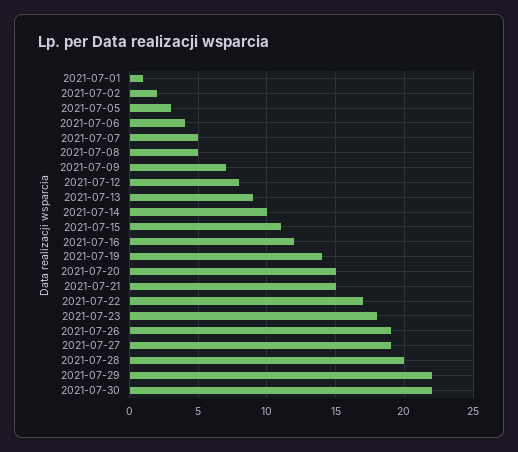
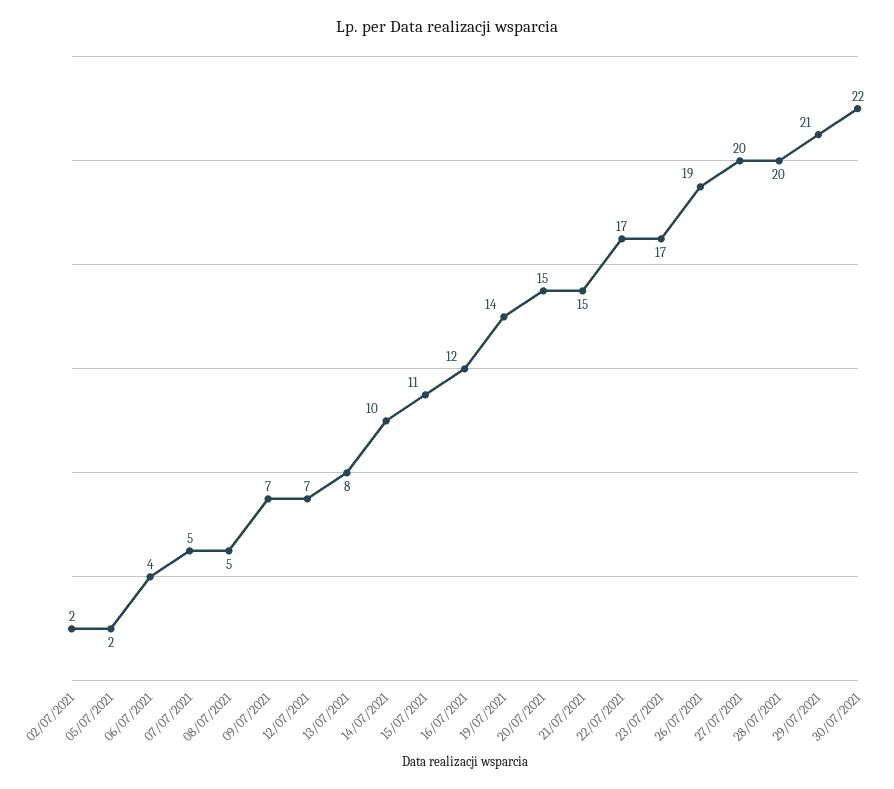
2021-07-01: 1 -> none
2021-07-05: 3 -> 2
2021-07-12: 8 -> 7
2021-07-13: 9 -> 8
2021-07-23: 18 -> 17
2021-07-27: 19 -> 20
2021-07-29: 22 -> 21

